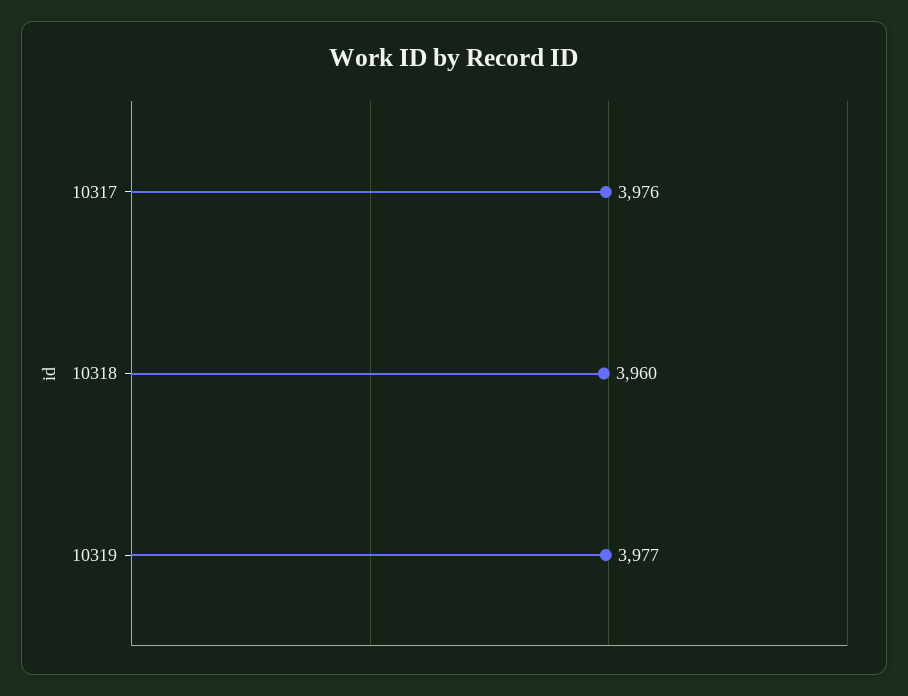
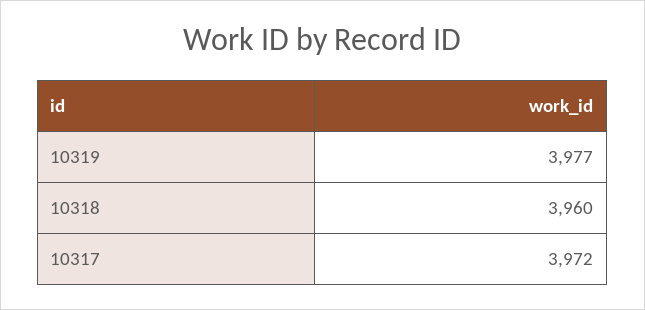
10317: 3976 -> 3972

